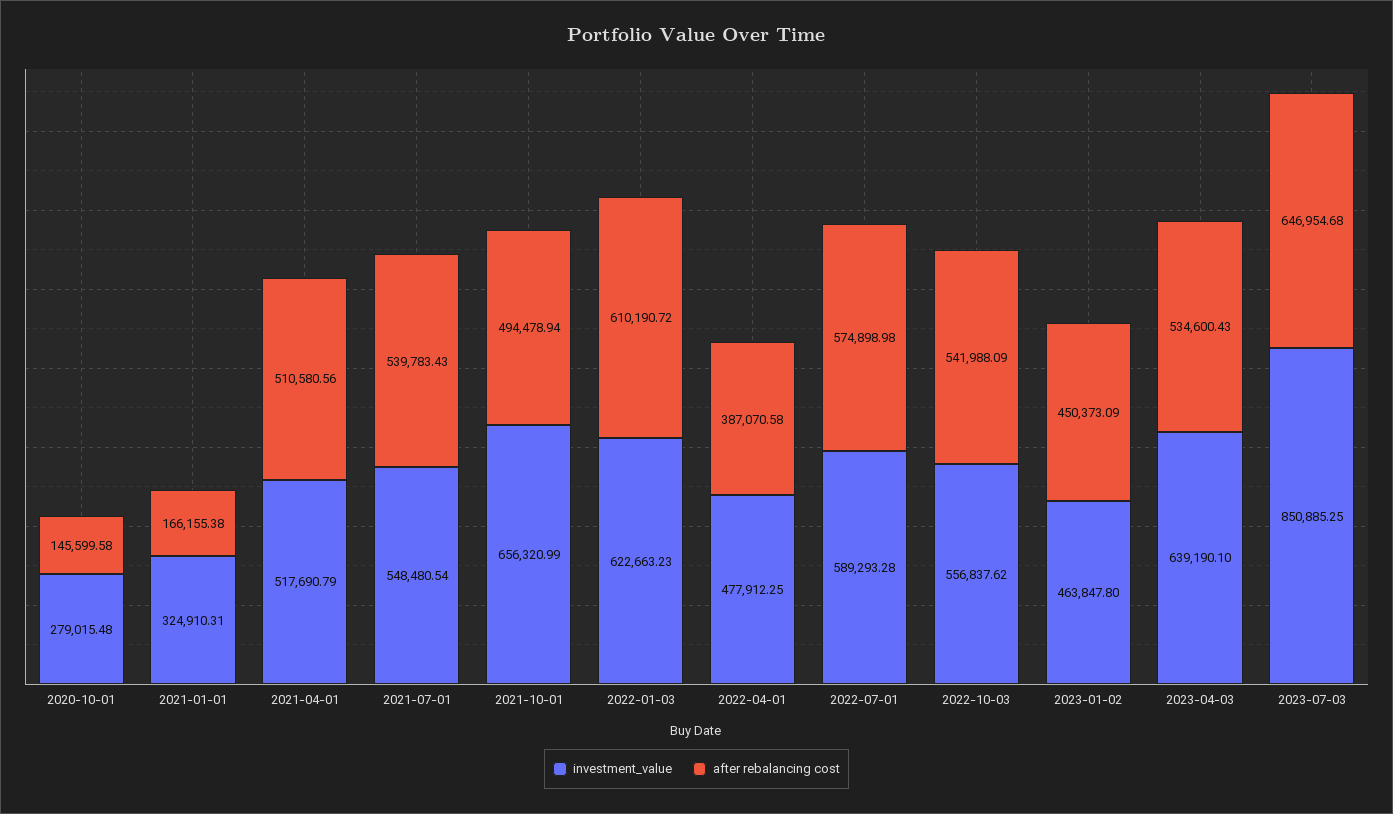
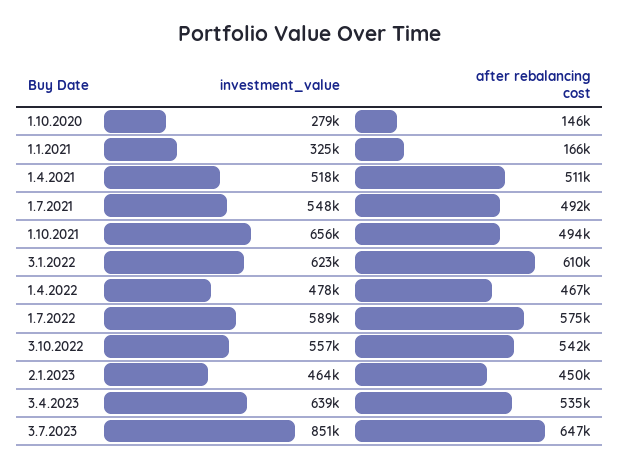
after rebalancing cost, 2021-07-01: 539783.43 -> 492000
after rebalancing cost, 2022-04-01: 387070.58 -> 467000

